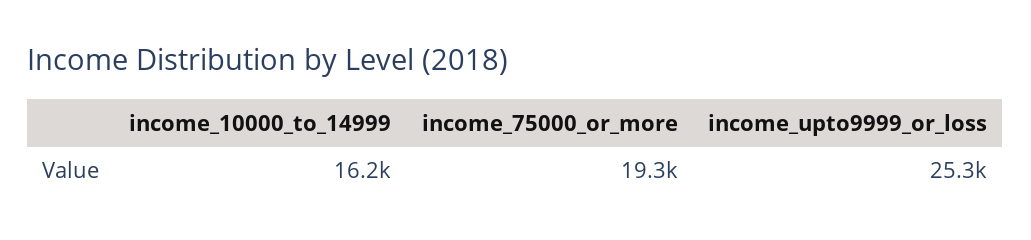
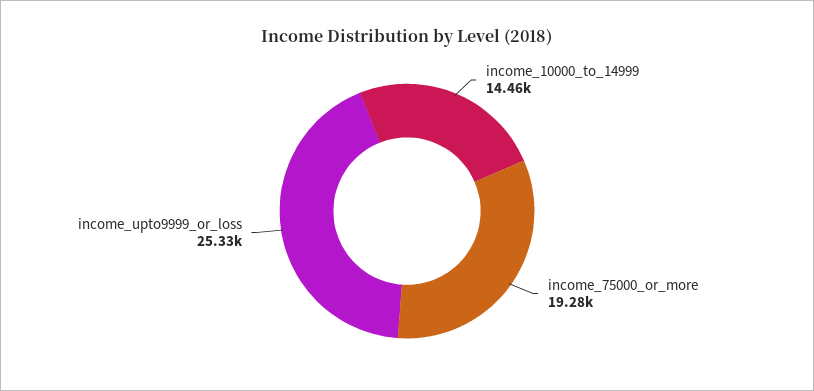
income_10000_to_14999: 16200 -> 14460

